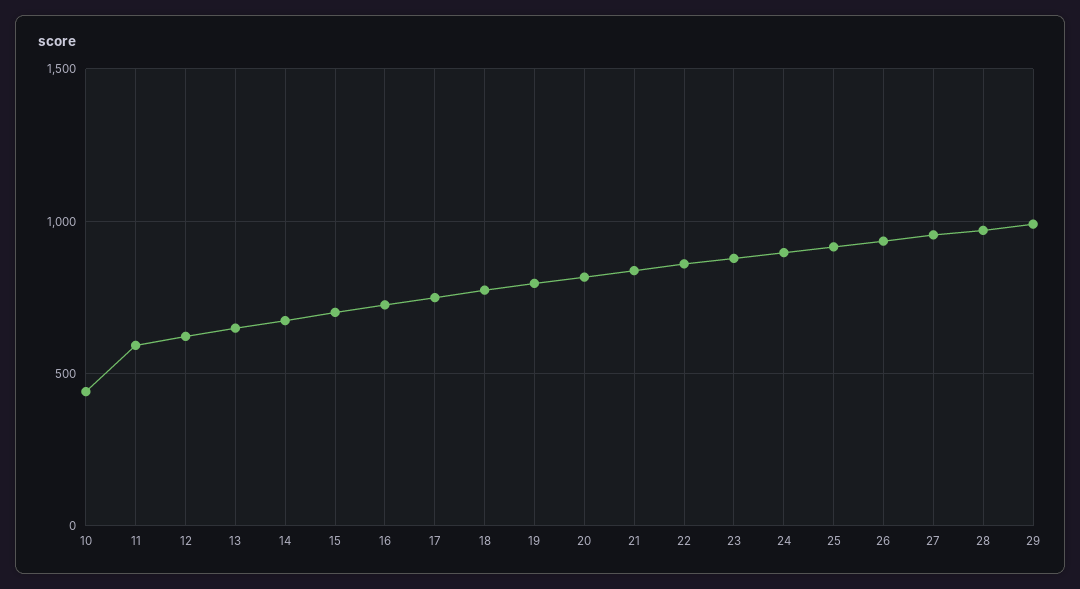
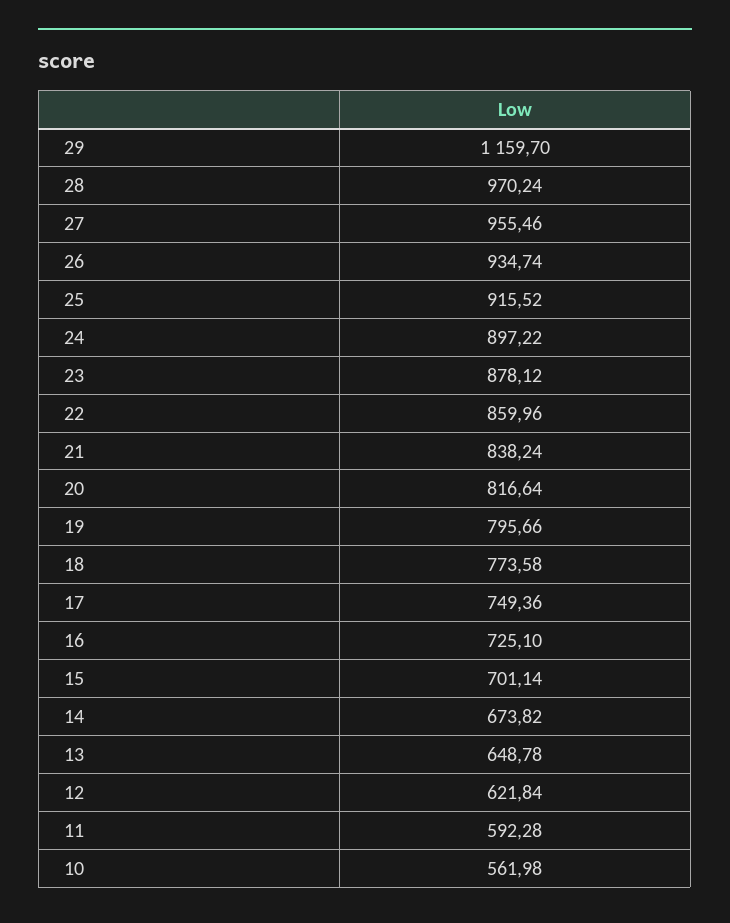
10: 450 -> 561.98
29: 1000 -> 1159.7

